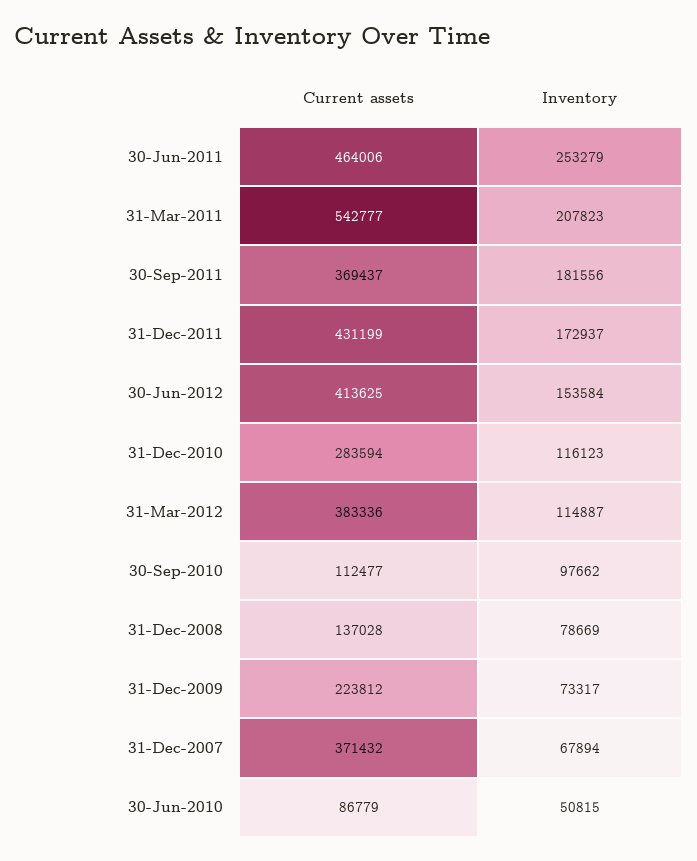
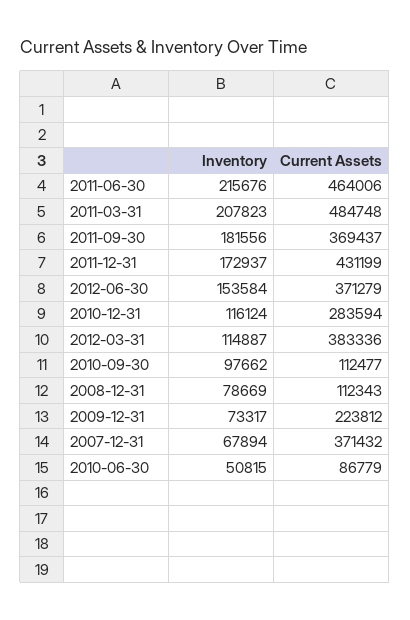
Inventory, 30-Jun-2011: 253279 -> 215676
Current assets, 31-Mar-2011: 542777 -> 484748
Current assets, 30-Jun-2012: 413625 -> 371279
Inventory, 31-Dec-2010: 116123 -> 116124
Current assets, 31-Dec-2008: 137028 -> 112343

